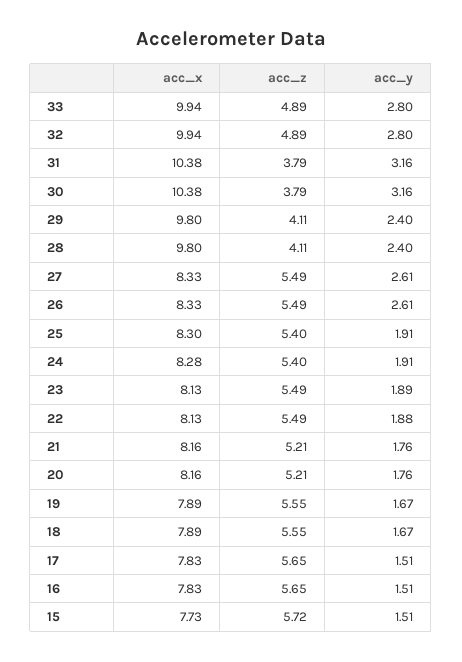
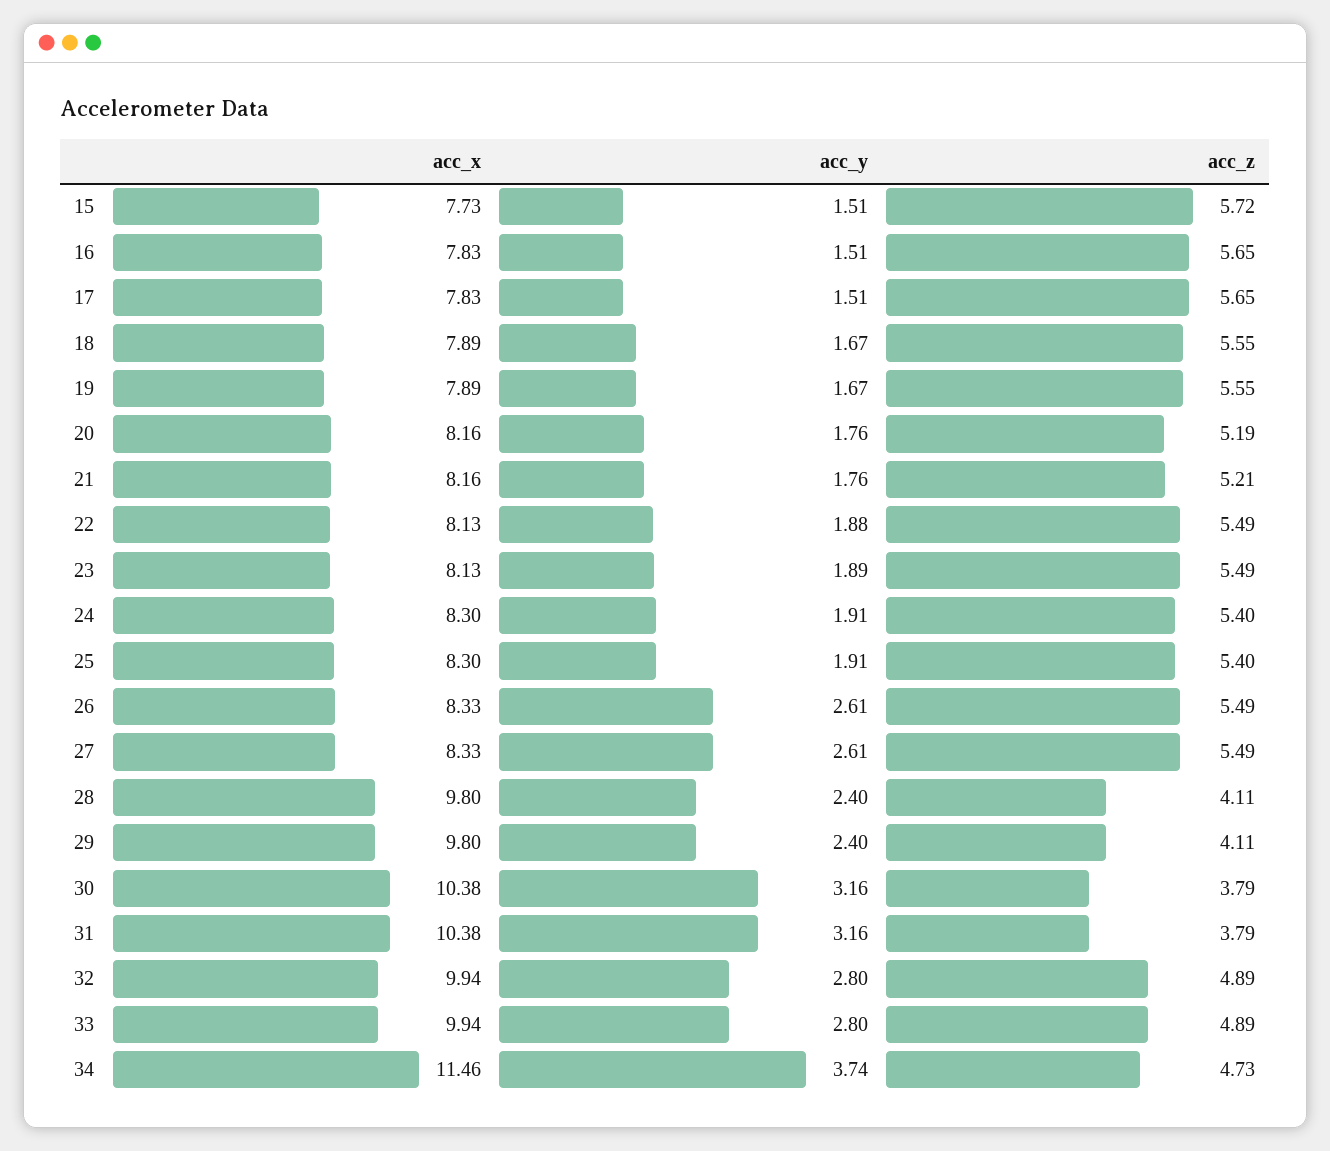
acc_x, 24: 8.28 -> 8.3
acc_z, 20: 5.21 -> 5.19
acc_x, 34: none -> 11.46
acc_y, 34: none -> 3.74
acc_z, 34: none -> 4.73

